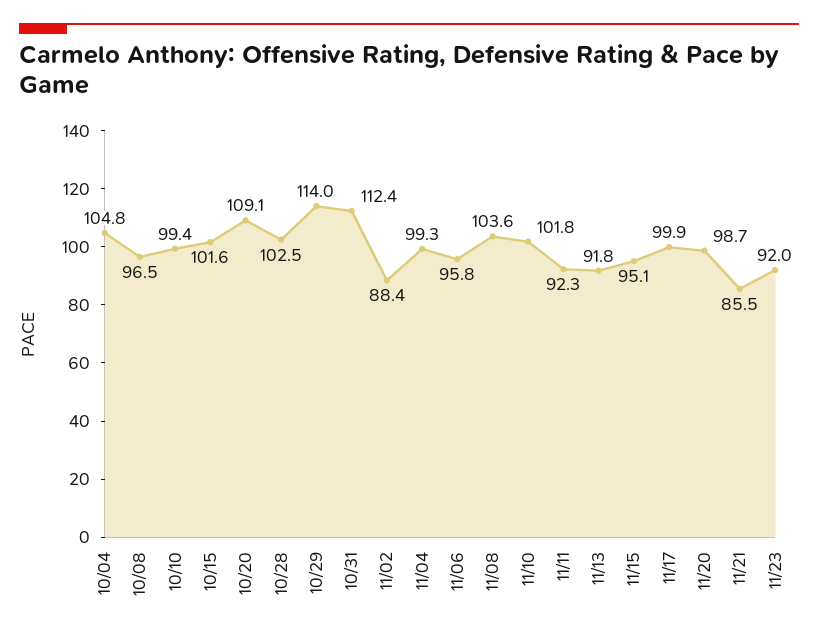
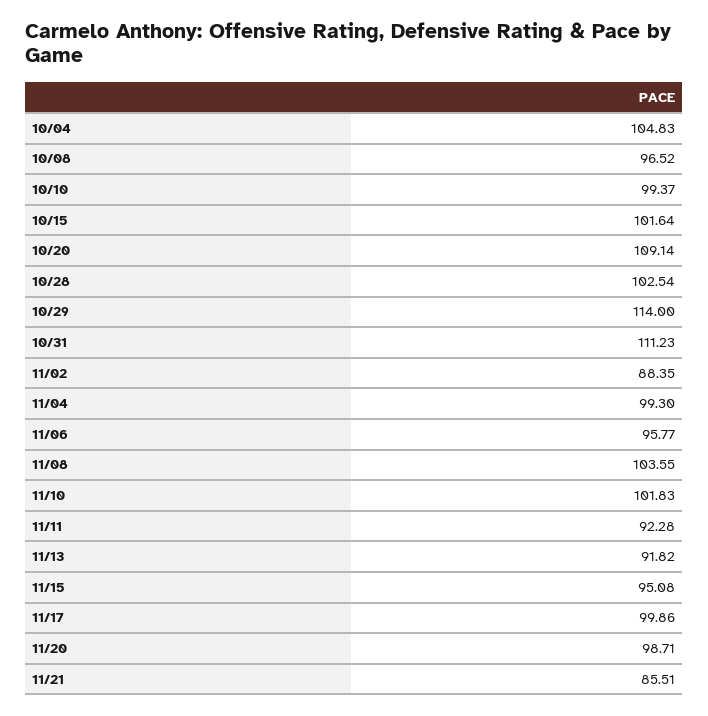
10/31: 112.4 -> 111.23
11/23: 92 -> none

